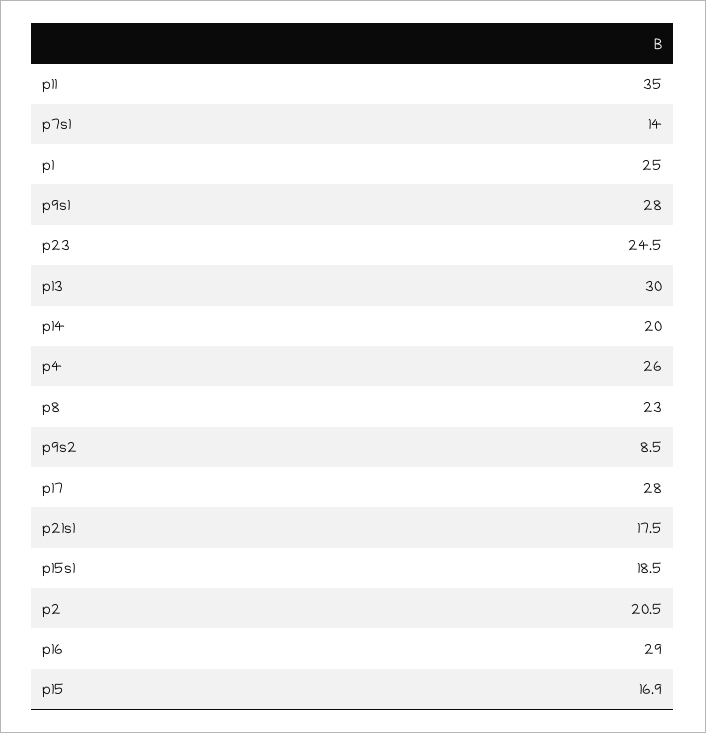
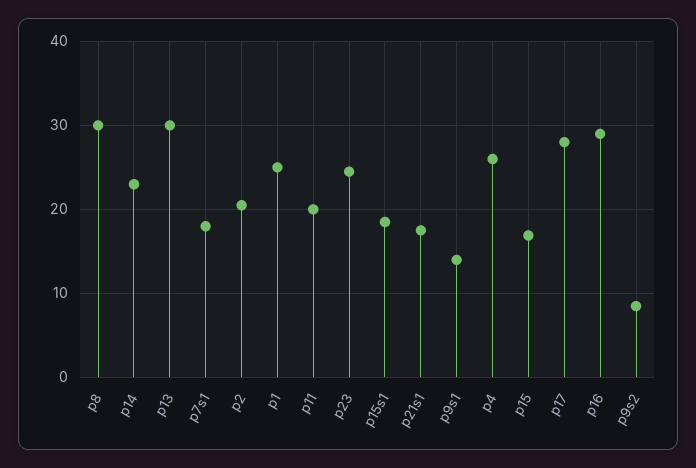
p11: 35 -> 20
p7s1: 14 -> 18
p9s1: 28 -> 14
p14: 20 -> 23
p8: 23 -> 30

